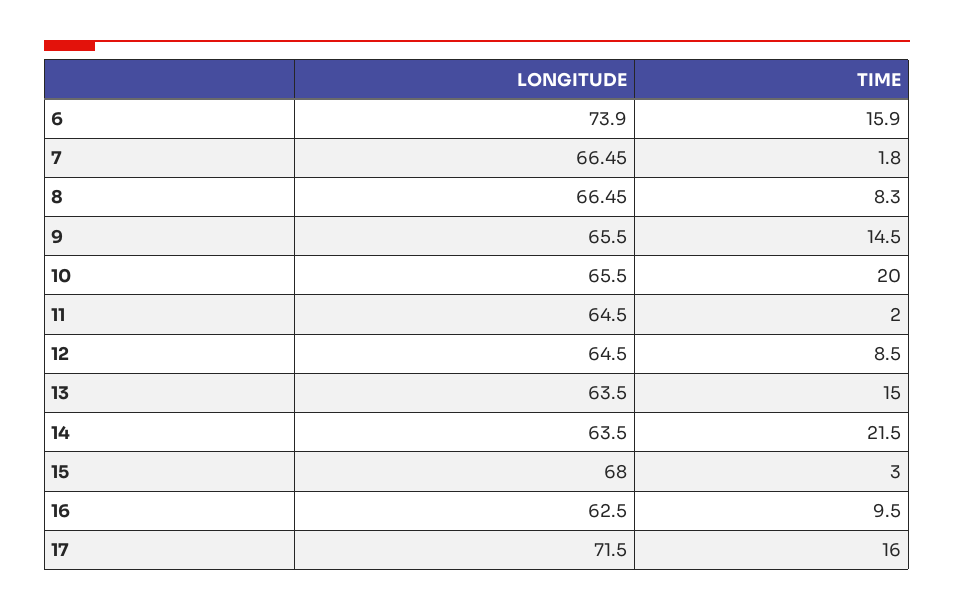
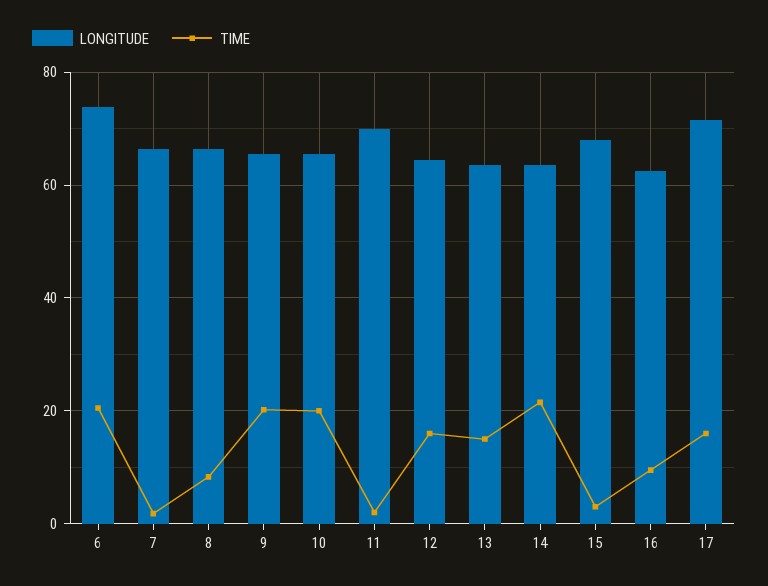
TIME, 6: 15.9 -> 20
TIME, 9: 14.5 -> 20
LONGITUDE, 11: 64.5 -> 70
TIME, 12: 8.5 -> 16

